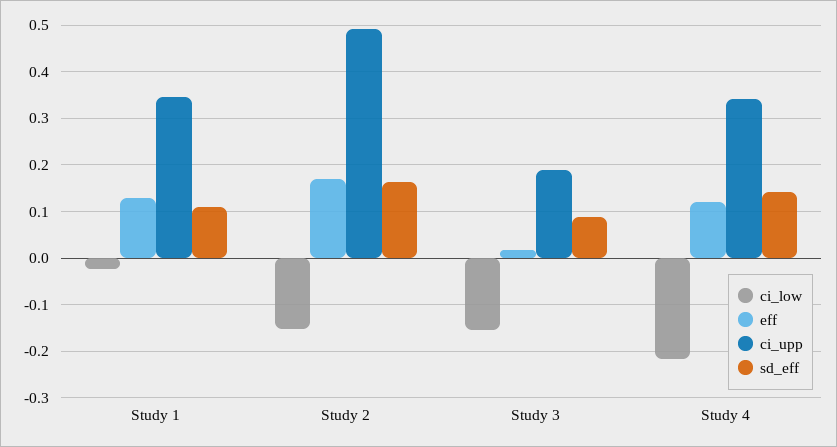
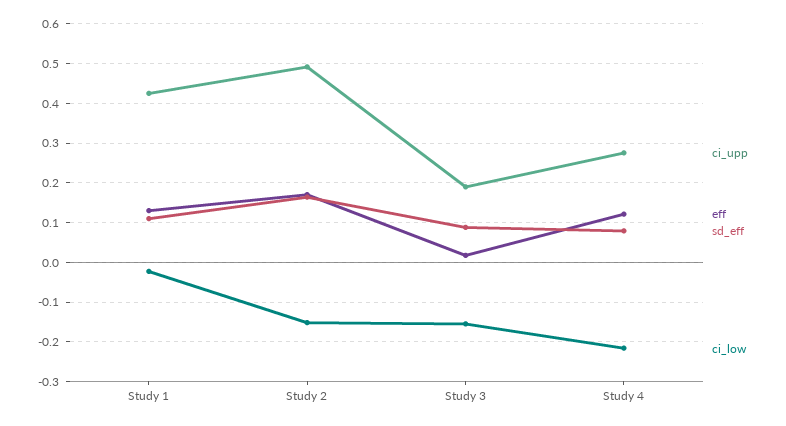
ci_upp, Study 1: 0.34 -> 0.42
ci_upp, Study 4: 0.34 -> 0.28
sd_eff, Study 4: 0.14 -> 0.08

